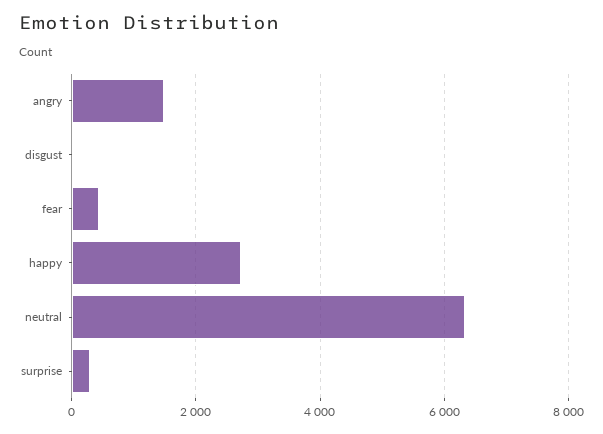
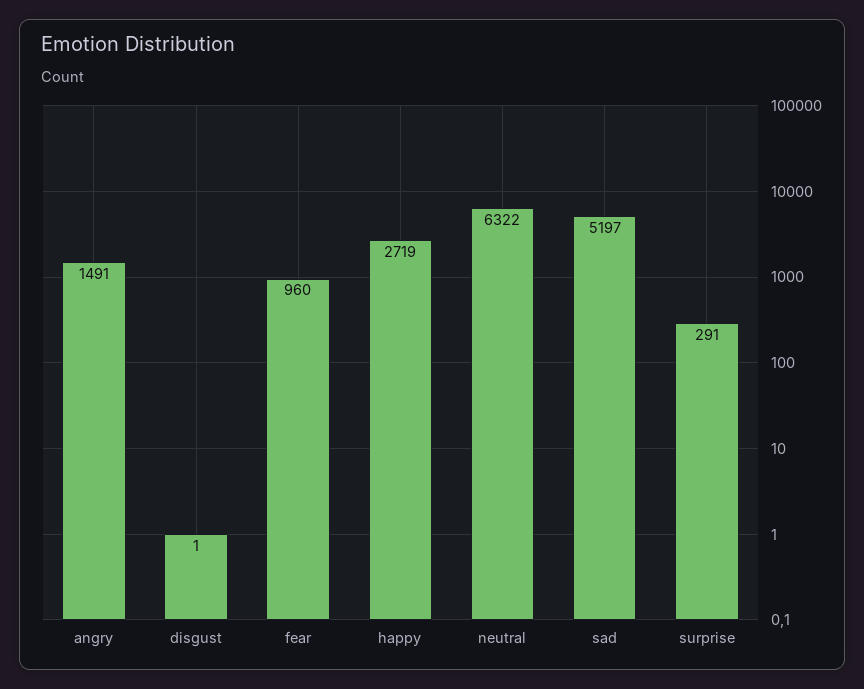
fear: 400 -> 960
sad: none -> 5197

